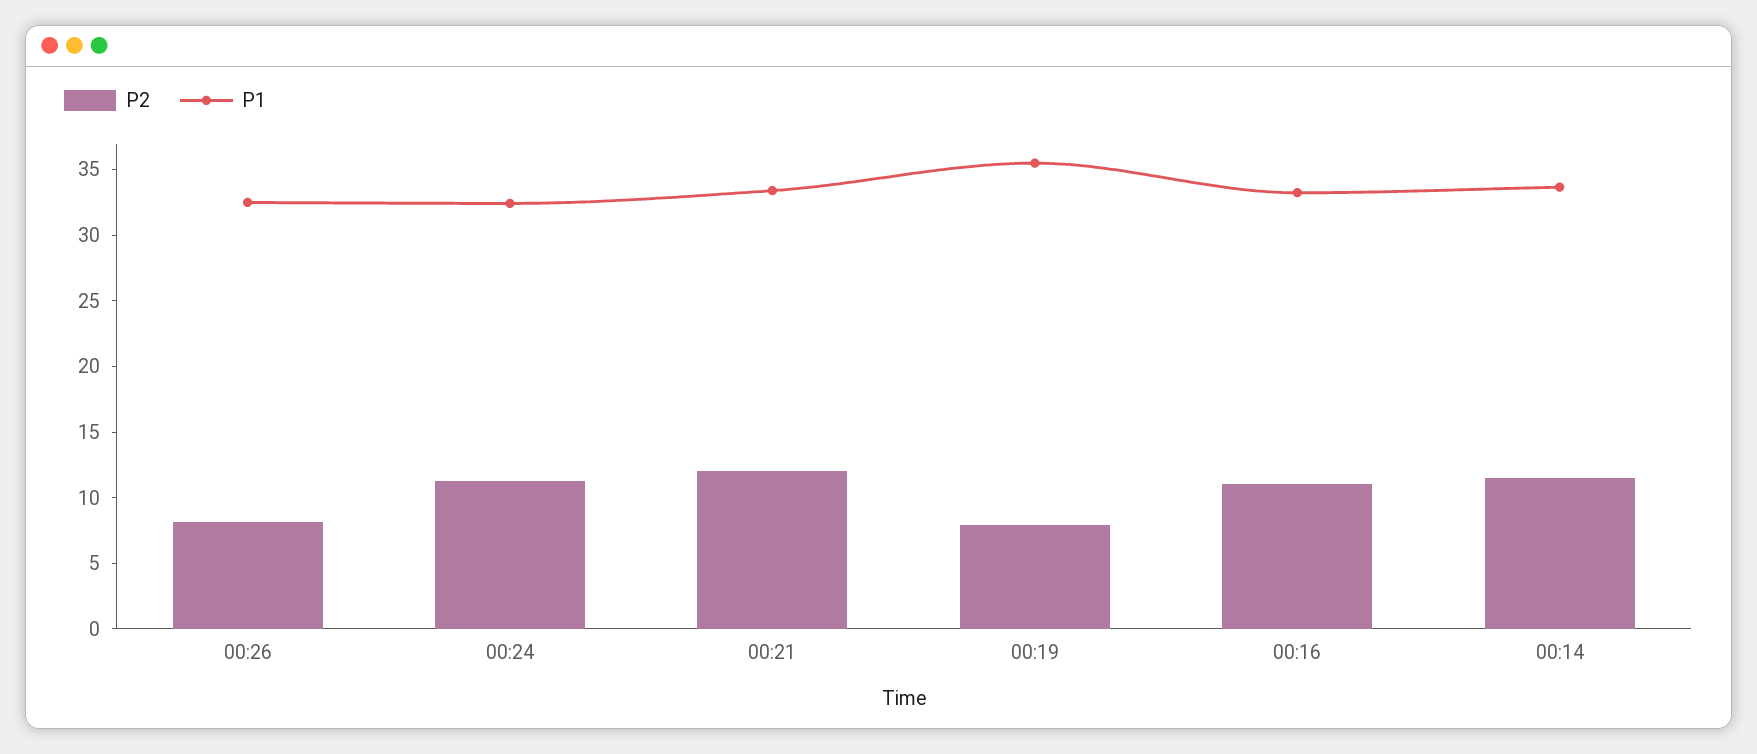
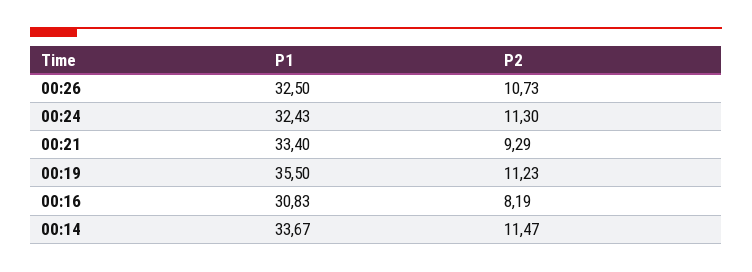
P2, 00:26: 8 -> 10.73
P2, 00:21: 12 -> 9.29
P2, 00:19: 8 -> 11.23
P2, 00:16: 11 -> 8.19
P1, 00:16: 33 -> 30.83

